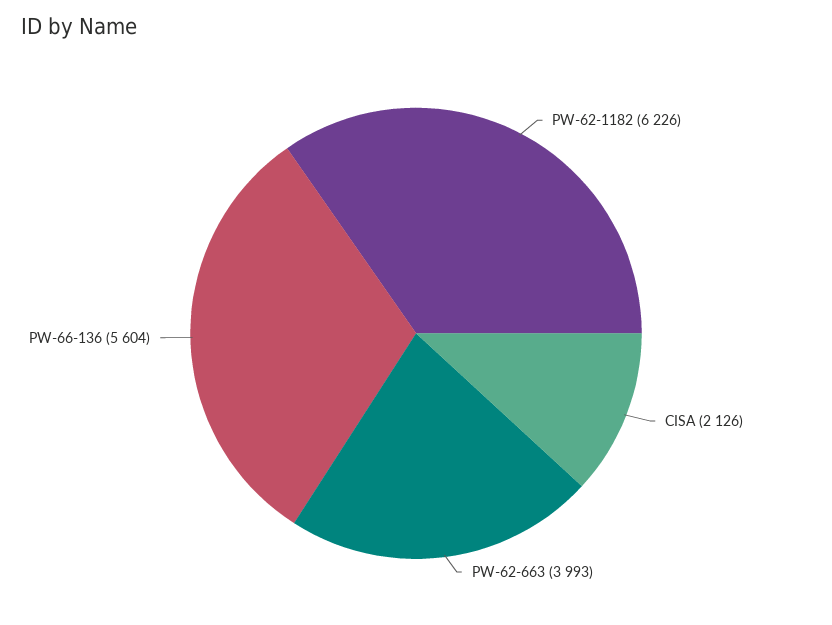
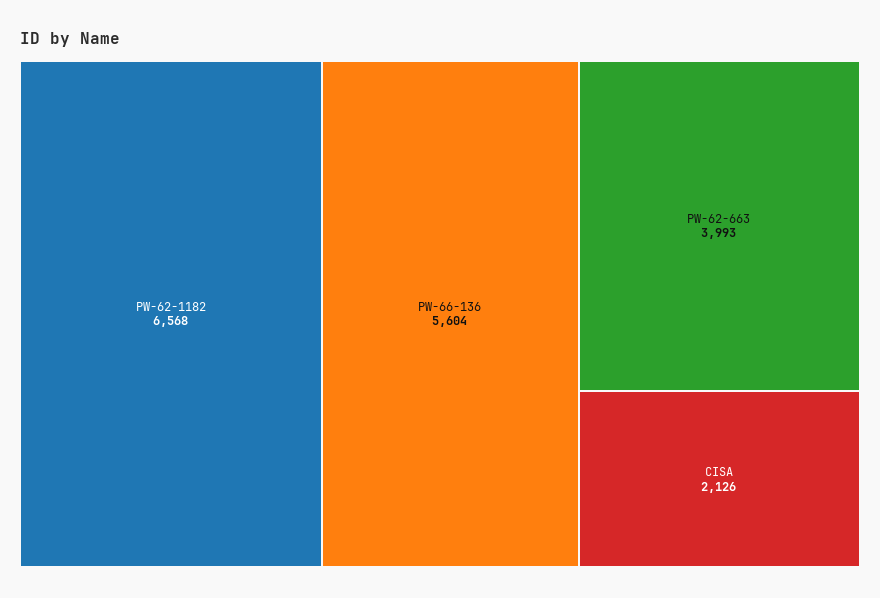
PW-62-1182: 6226 -> 6568

